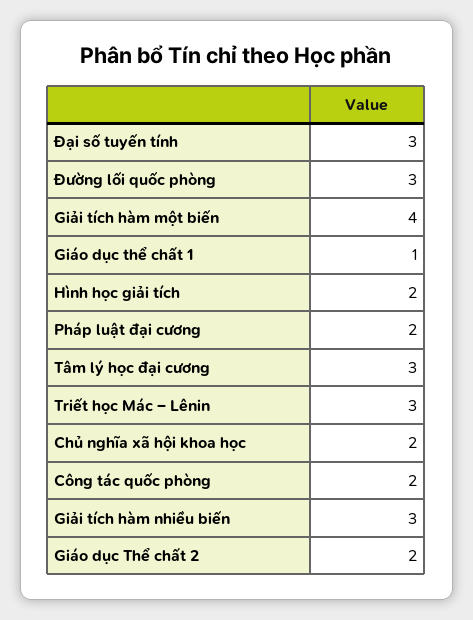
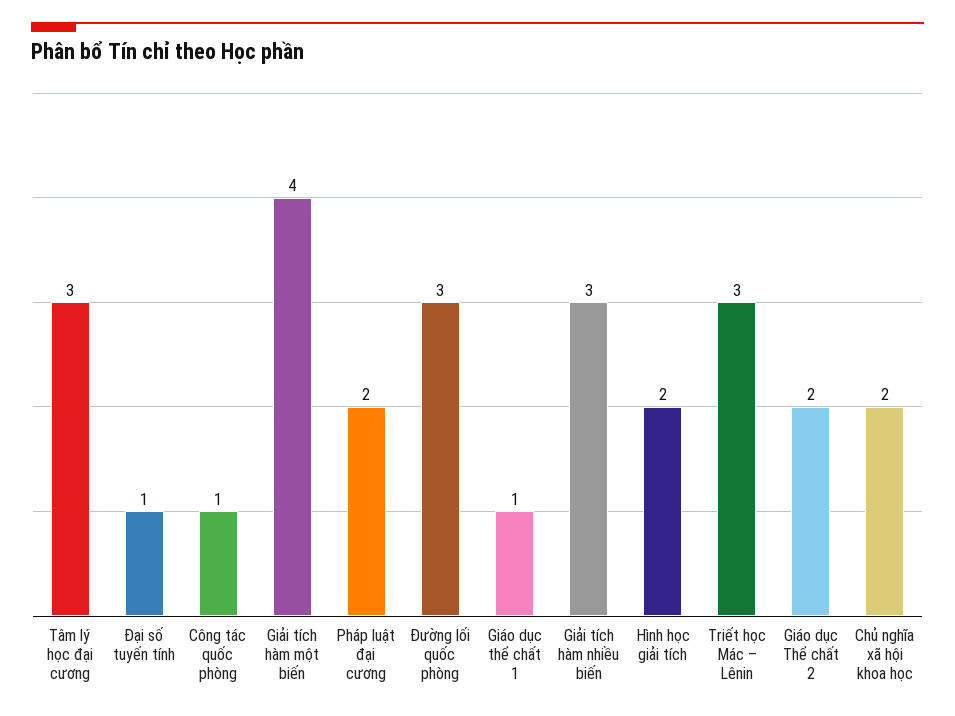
Đại số tuyến tính: 3 -> 1
Công tác quốc phòng: 2 -> 1

